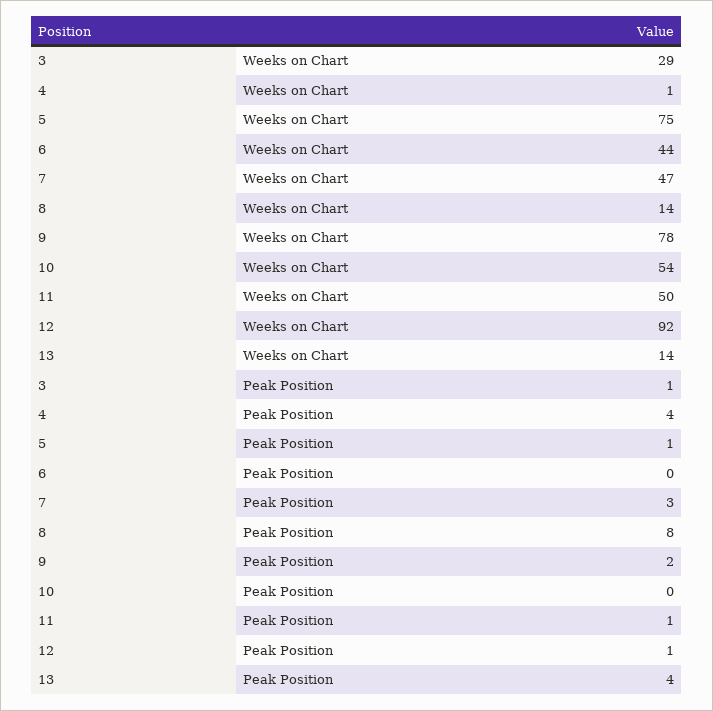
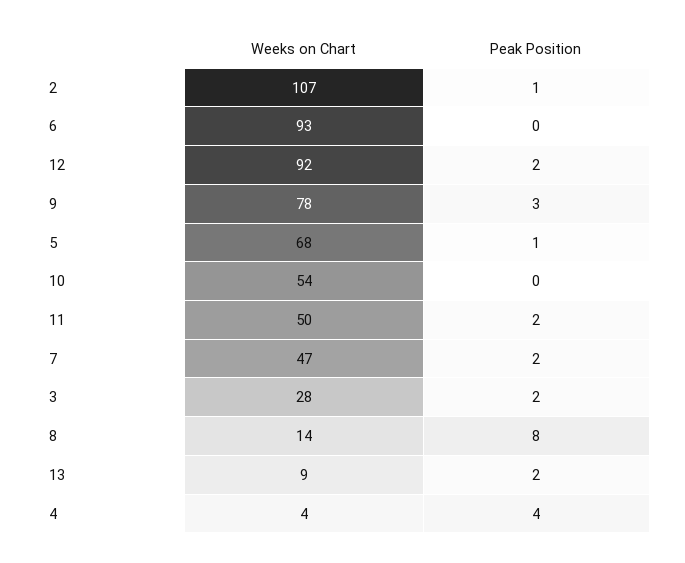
3, Weeks on Chart: 29 -> 28
4, Weeks on Chart: 1 -> 4
5, Weeks on Chart: 75 -> 68
6, Weeks on Chart: 44 -> 93
13, Weeks on Chart: 14 -> 9
3, Peak Position: 1 -> 2
7, Peak Position: 3 -> 2
9, Peak Position: 2 -> 3
11, Peak Position: 1 -> 2
12, Peak Position: 1 -> 2
13, Peak Position: 4 -> 2
2, Weeks on Chart: none -> 107
2, Peak Position: none -> 1

